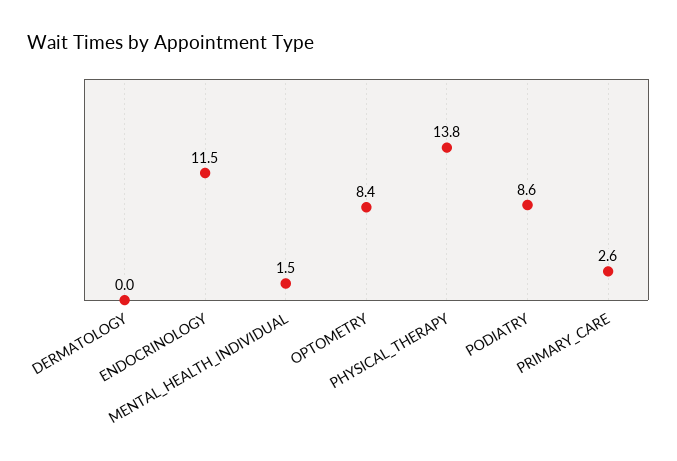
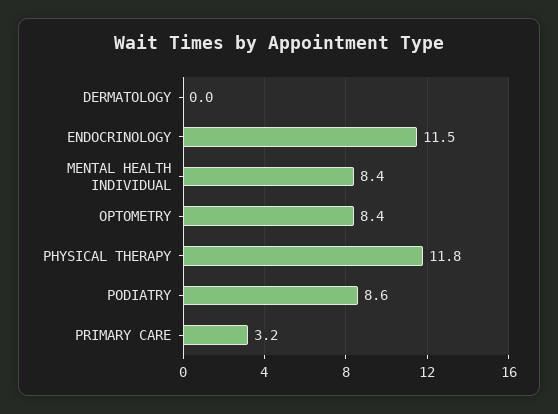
MENTAL_HEALTH_INDIVIDUAL: 1.5 -> 8.4
PHYSICAL_THERAPY: 13.8 -> 11.8
PRIMARY_CARE: 2.6 -> 3.2

